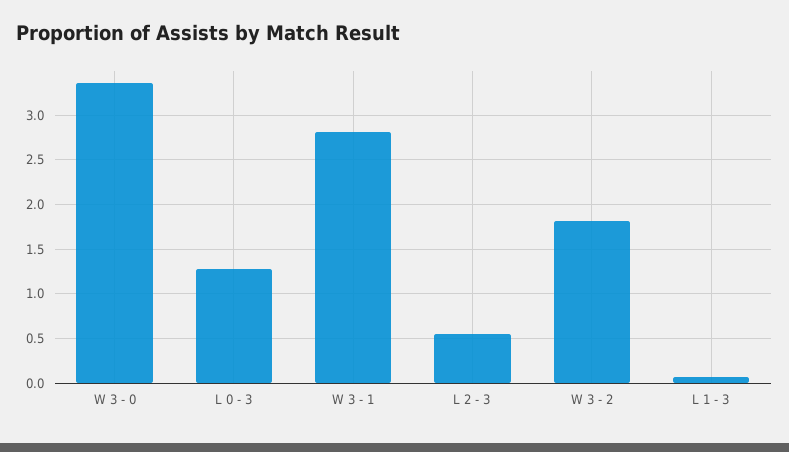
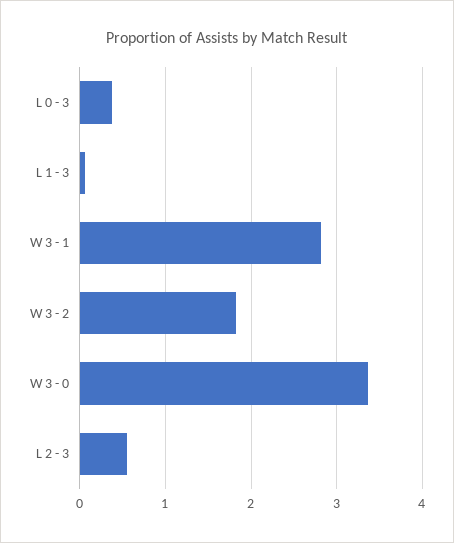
L 0 - 3: 1.3 -> 0.4

